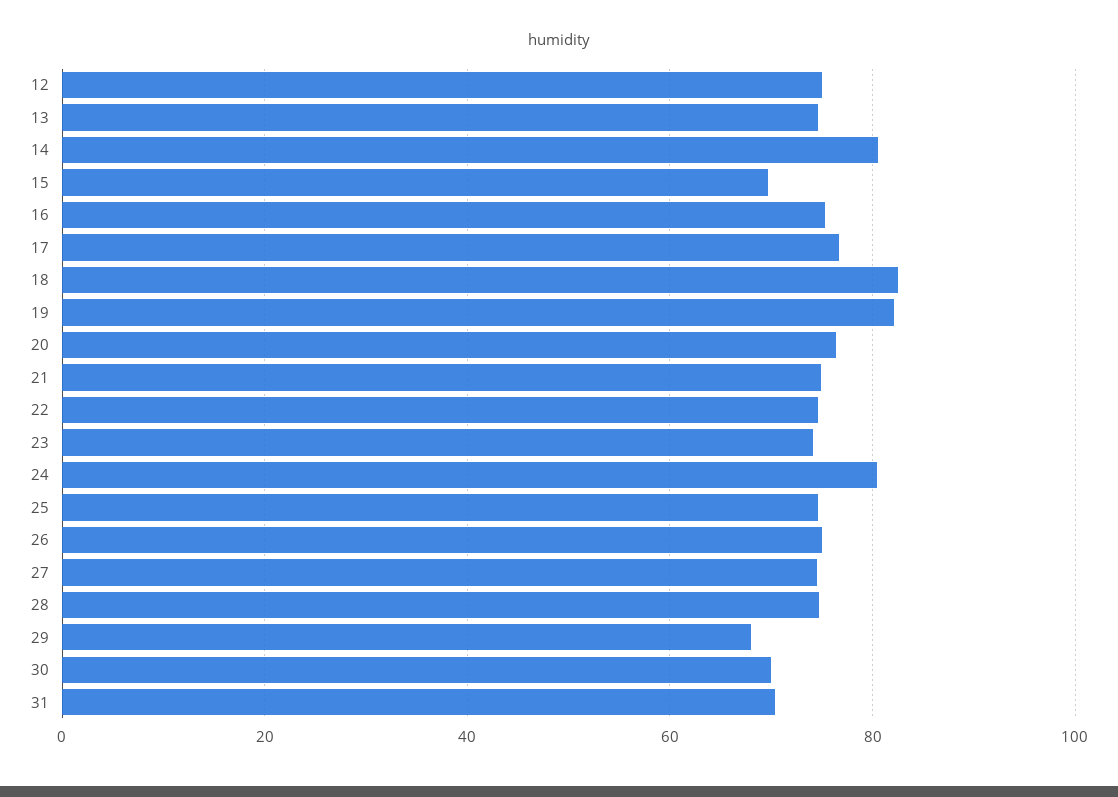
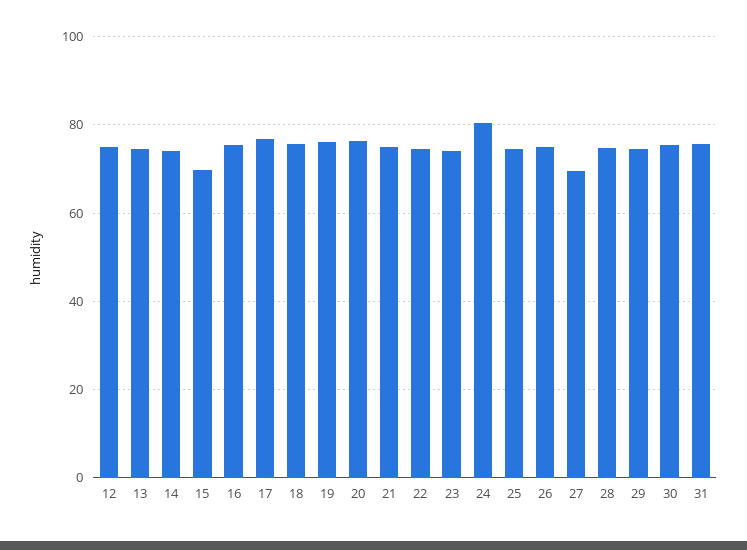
14: 80 -> 74
18: 82 -> 76
19: 82 -> 76
27: 74 -> 70
29: 68 -> 74
30: 70 -> 76
31: 70 -> 76

